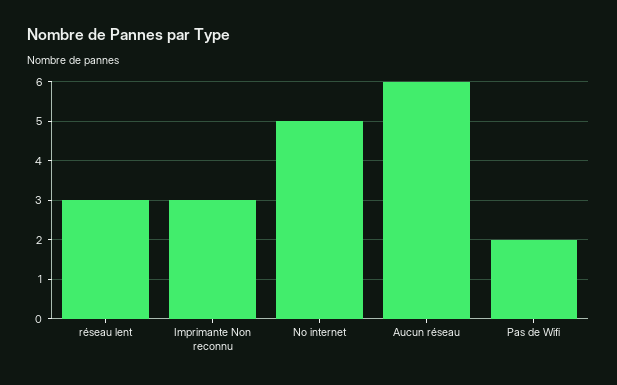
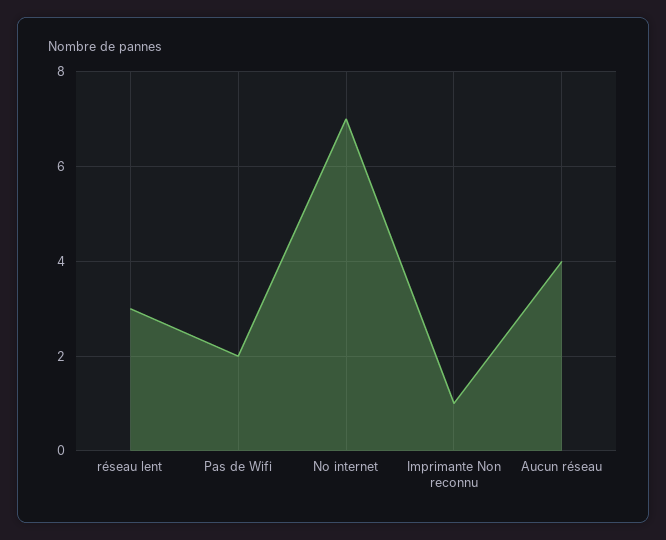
Imprimante Non reconnu: 3 -> 1
No internet: 5 -> 7
Aucun réseau: 6 -> 4

